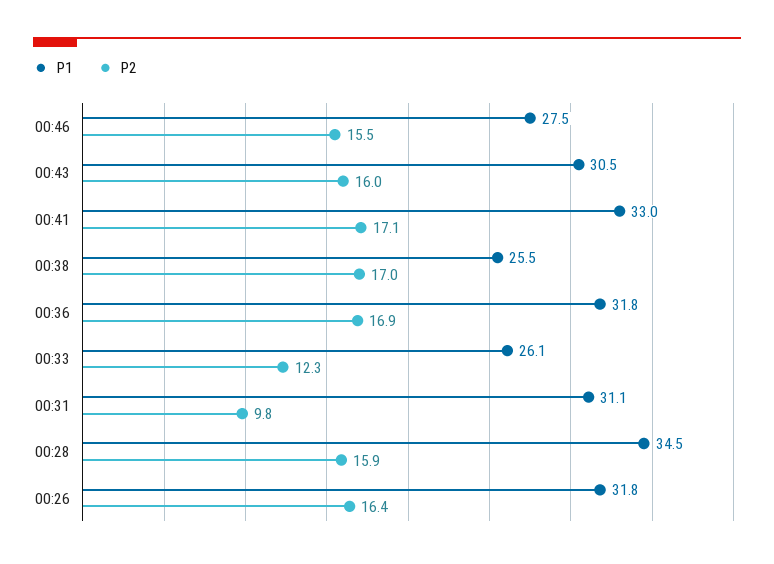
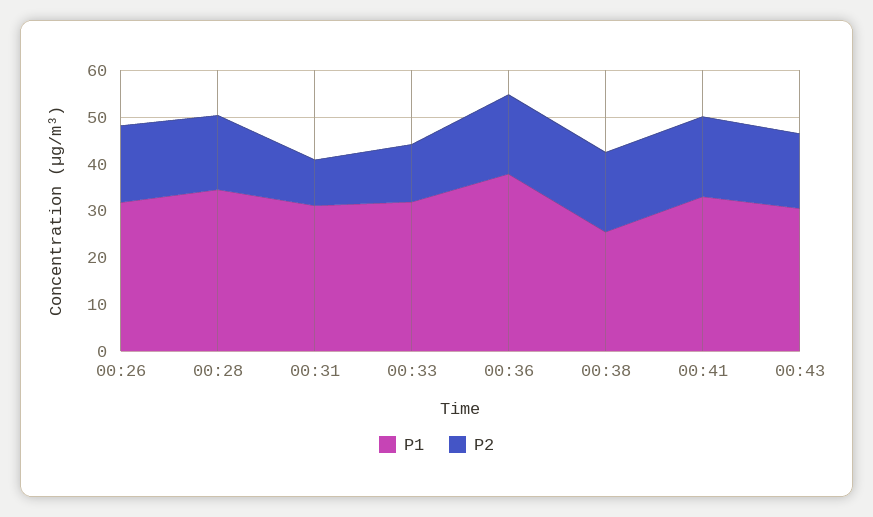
P1, 00:46: 27.5 -> none
P2, 00:46: 15.5 -> none
P1, 00:36: 31.8 -> 38
P1, 00:33: 26.1 -> 32

